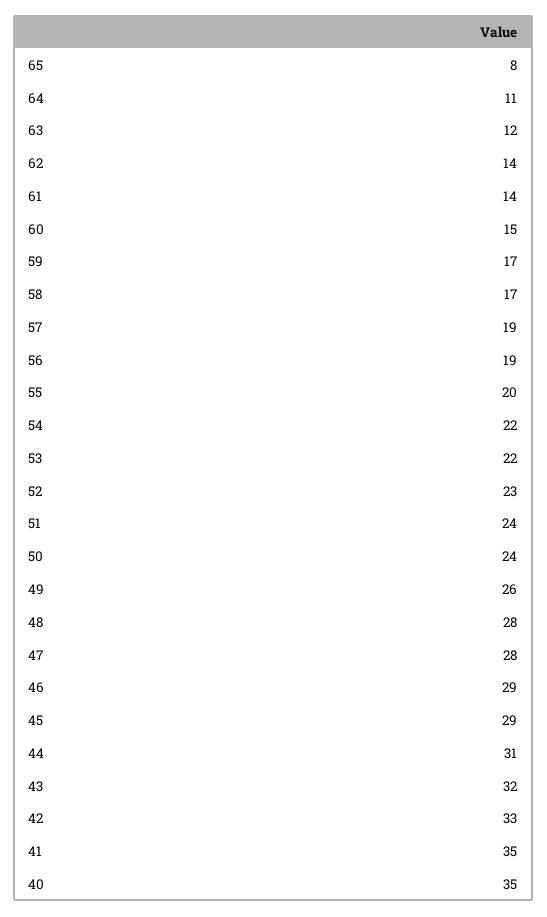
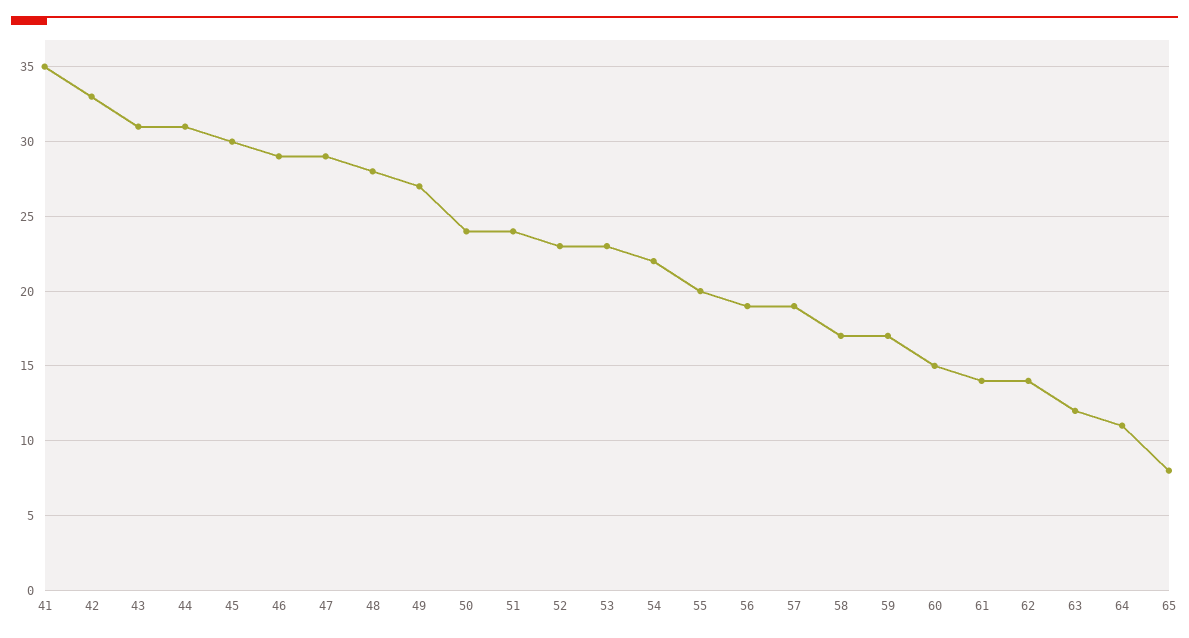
53: 22 -> 23
49: 26 -> 27
47: 28 -> 29
45: 29 -> 30
43: 32 -> 31
40: 35 -> none

